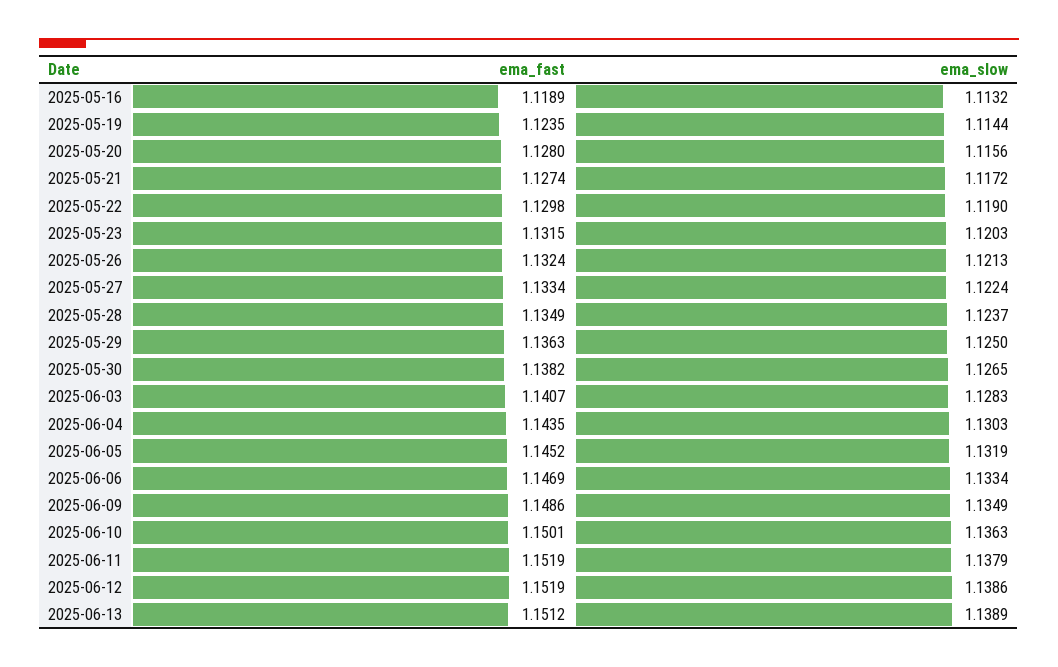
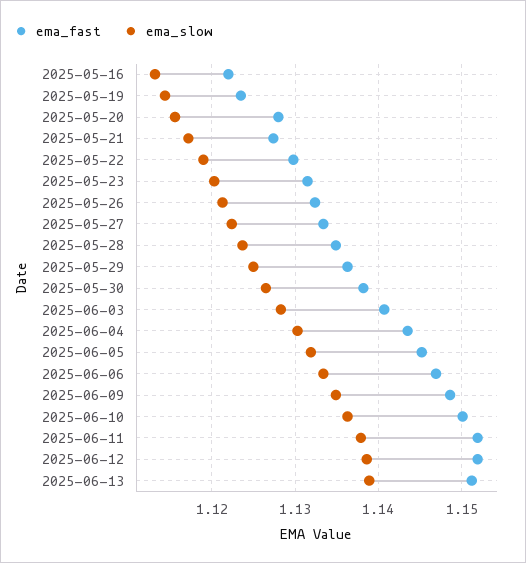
ema_fast, 2025-05-16: 1.1189 -> 1.122

